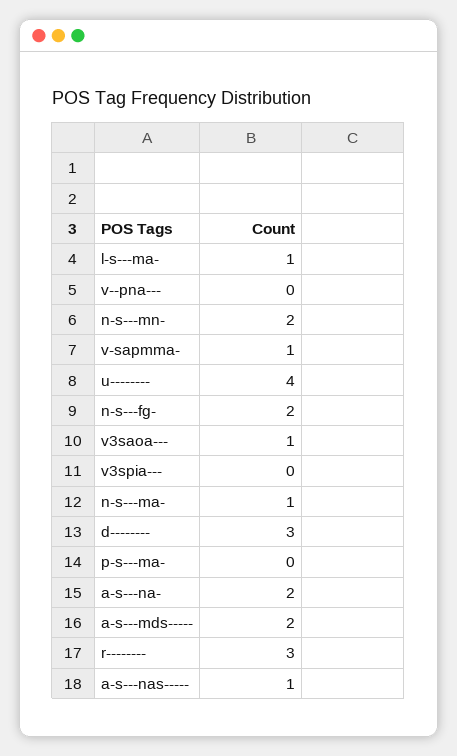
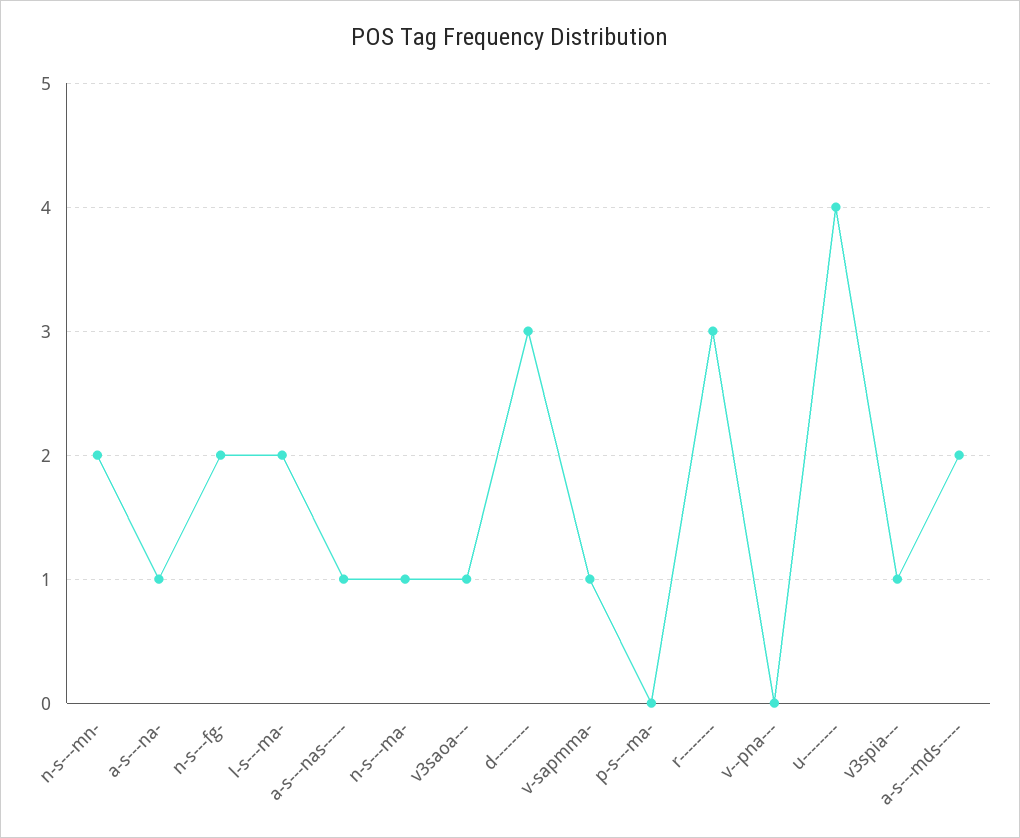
l-s---ma-: 1 -> 2
v3spia---: 0 -> 1
a-s---na-: 2 -> 1

